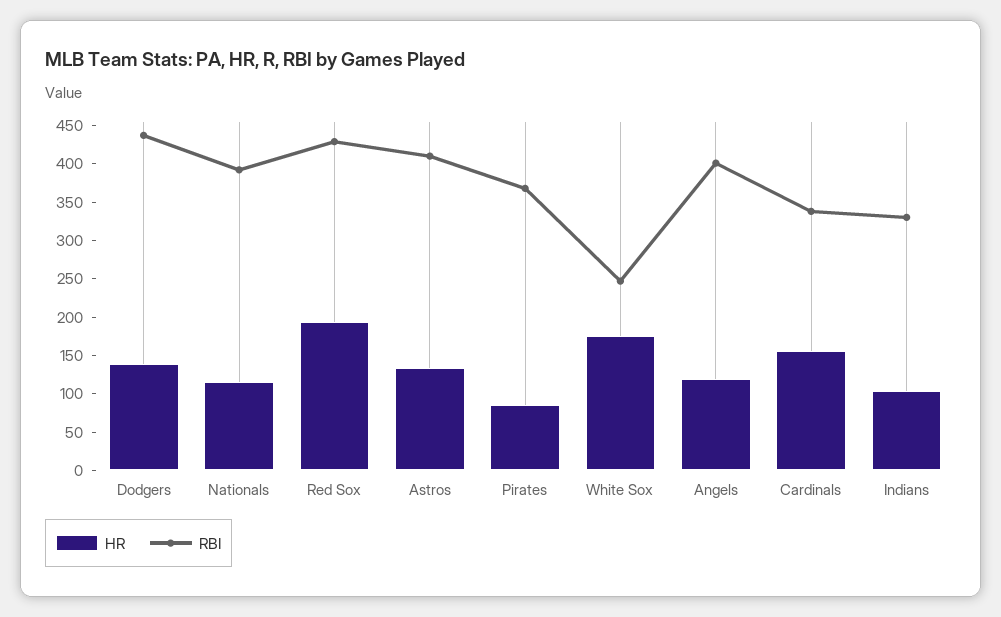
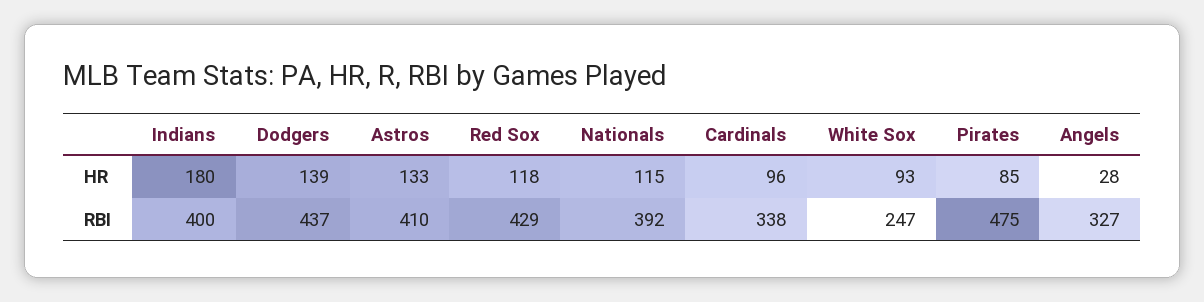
HR, Red Sox: 200 -> 118
RBI, Pirates: 375 -> 475
HR, White Sox: 175 -> 93
HR, Angels: 125 -> 28
RBI, Angels: 400 -> 327
HR, Cardinals: 150 -> 96
HR, Indians: 100 -> 180
RBI, Indians: 325 -> 400

